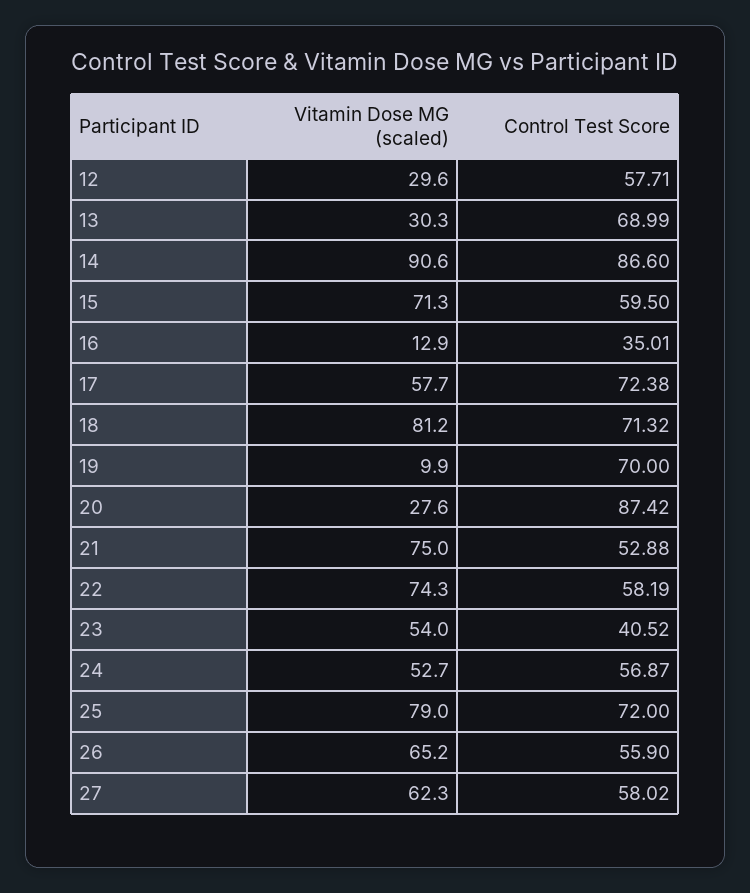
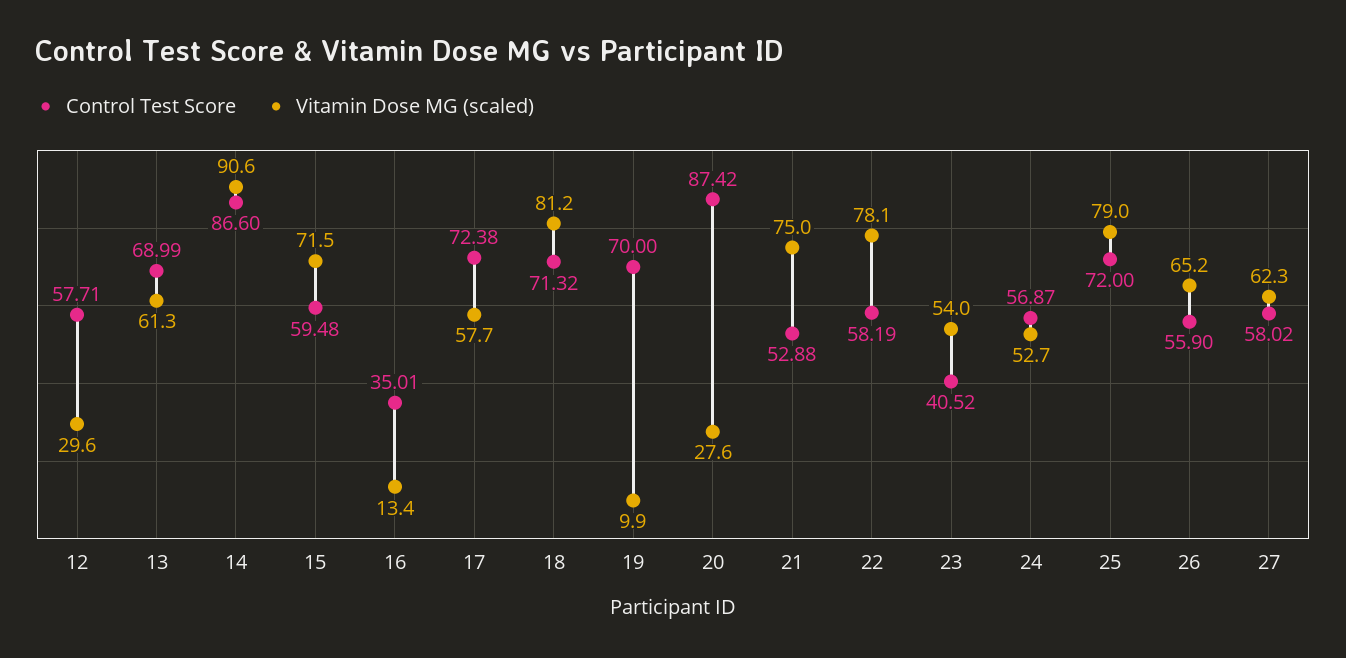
Vitamin Dose MG (scaled), 13: 30.3 -> 61.3
Vitamin Dose MG (scaled), 15: 71.3 -> 71.5
Control Test Score, 15: 59.5 -> 59.48
Vitamin Dose MG (scaled), 16: 12.9 -> 13.4
Vitamin Dose MG (scaled), 22: 74.3 -> 78.1

